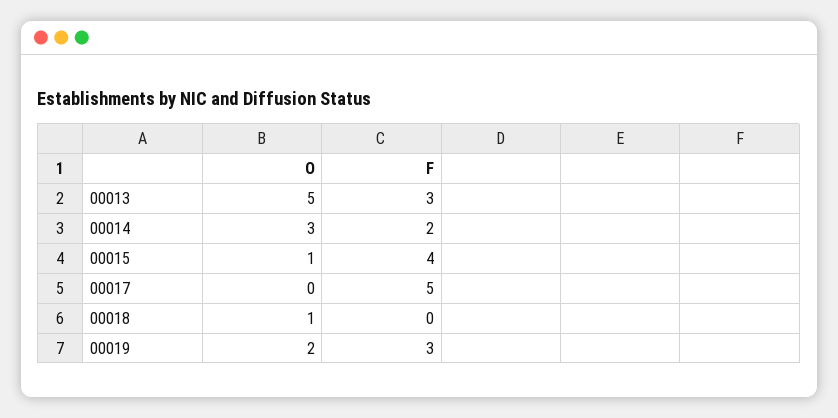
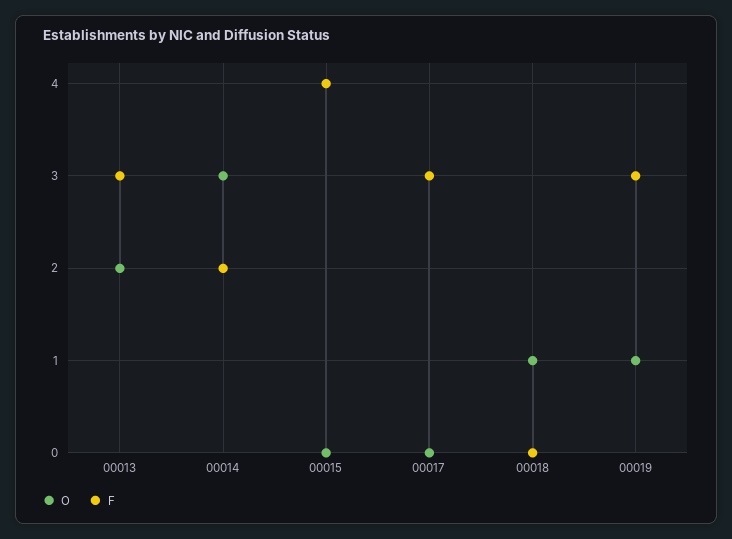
O, 00013: 5 -> 2
O, 00015: 1 -> 0
F, 00017: 5 -> 3
O, 00019: 2 -> 1

